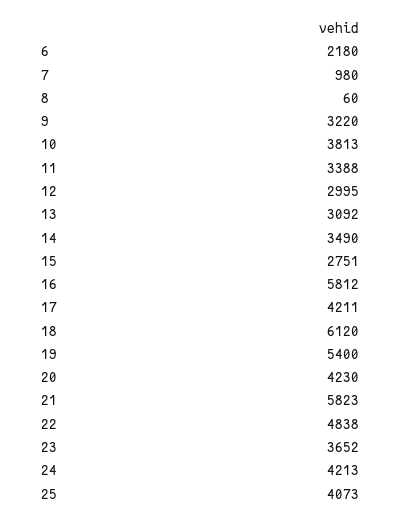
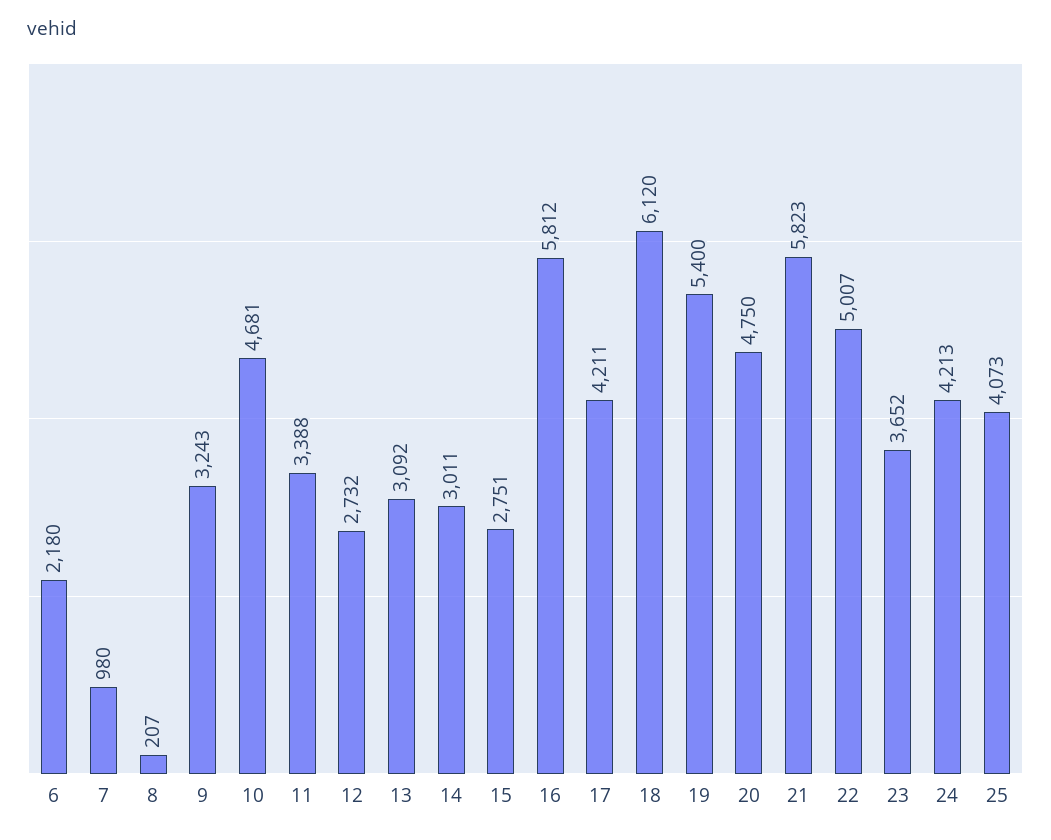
8: 60 -> 207
9: 3220 -> 3243
10: 3813 -> 4681
12: 2995 -> 2732
14: 3490 -> 3011
20: 4230 -> 4750
22: 4838 -> 5007

